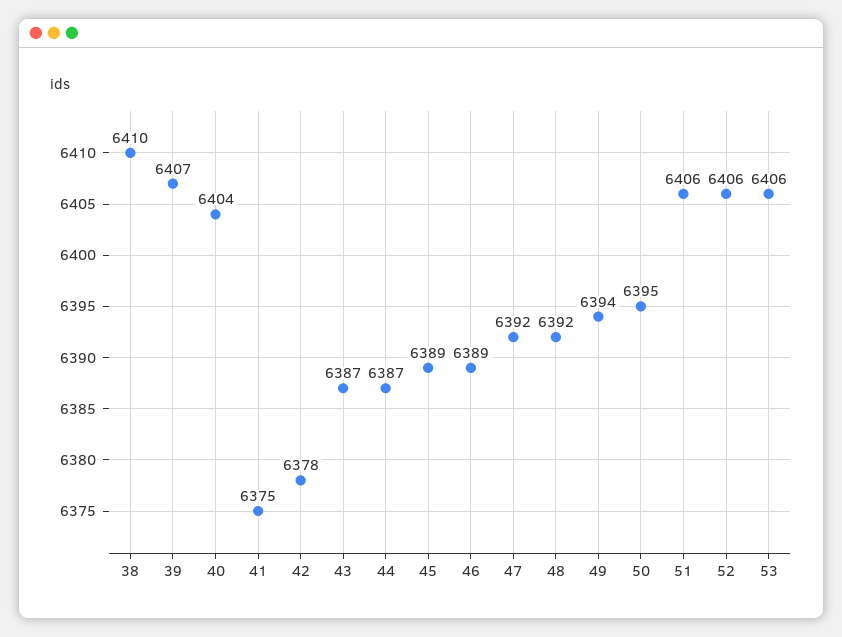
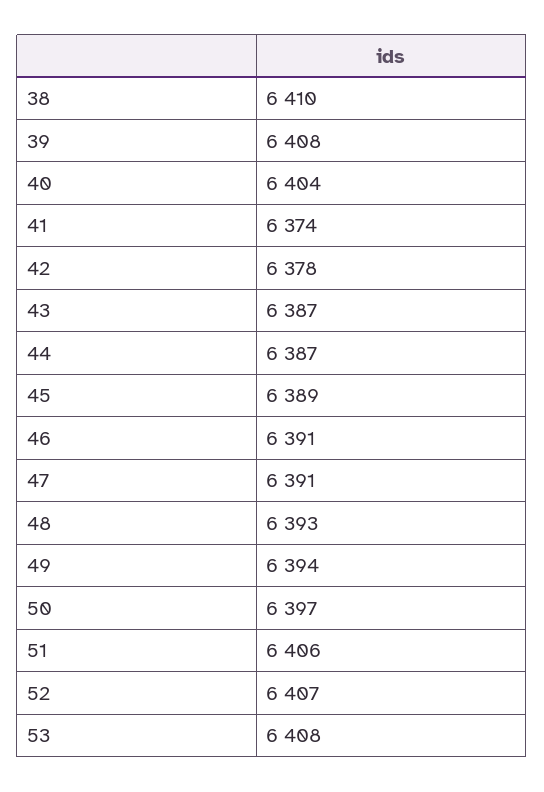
39: 6407 -> 6408
41: 6375 -> 6374
46: 6389 -> 6391
47: 6392 -> 6391
48: 6392 -> 6393
50: 6395 -> 6397
52: 6406 -> 6407
53: 6406 -> 6408

